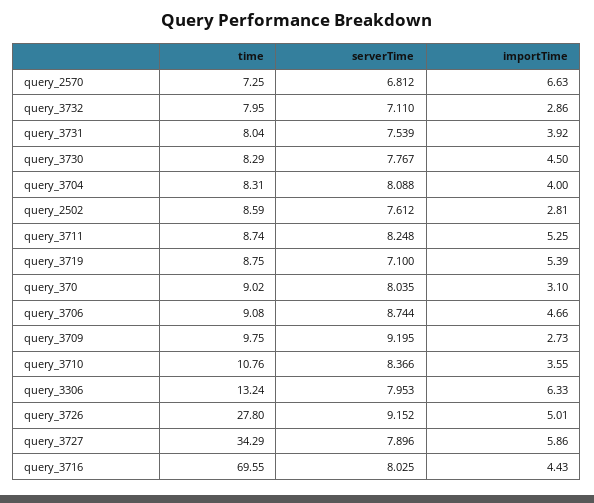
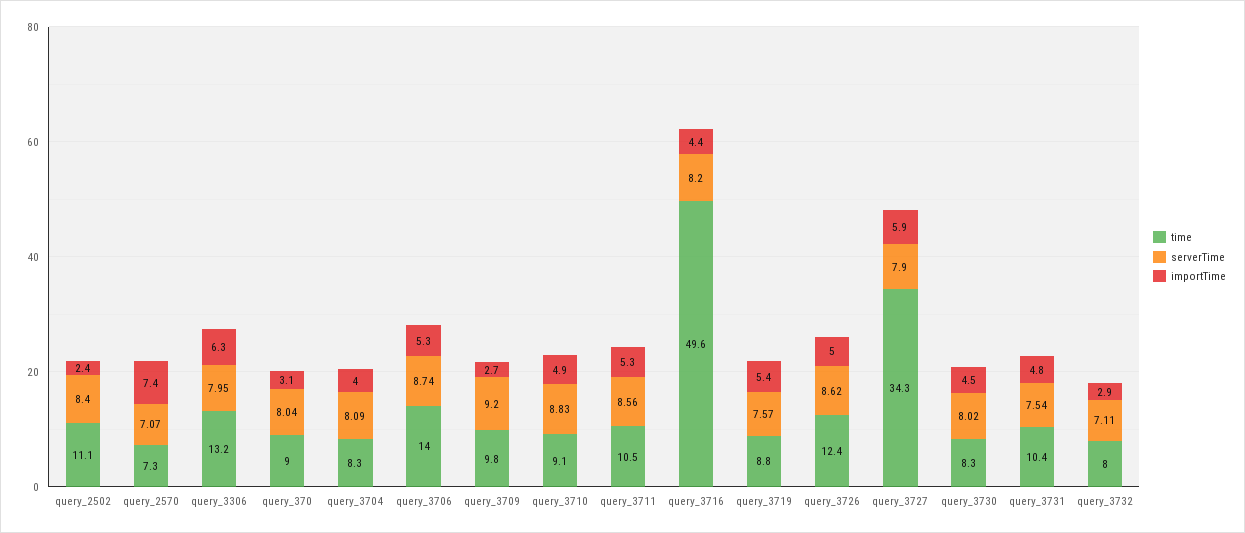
serverTime, query_2570: 6.812 -> 7.07
importTime, query_2570: 6.63 -> 7.4
time, query_3731: 8.04 -> 10.4
importTime, query_3731: 3.92 -> 4.8
serverTime, query_3730: 7.767 -> 8.02
time, query_2502: 8.59 -> 11.1
serverTime, query_2502: 7.612 -> 8.4
importTime, query_2502: 2.81 -> 2.4
time, query_3711: 8.74 -> 10.5
serverTime, query_3711: 8.248 -> 8.56
serverTime, query_3719: 7.1 -> 7.57
time, query_3706: 9.08 -> 14
importTime, query_3706: 4.66 -> 5.3
time, query_3710: 10.76 -> 9.1
serverTime, query_3710: 8.366 -> 8.83
importTime, query_3710: 3.55 -> 4.9
time, query_3726: 27.8 -> 12.4
serverTime, query_3726: 9.152 -> 8.62
time, query_3716: 69.55 -> 49.6
serverTime, query_3716: 8.025 -> 8.2

